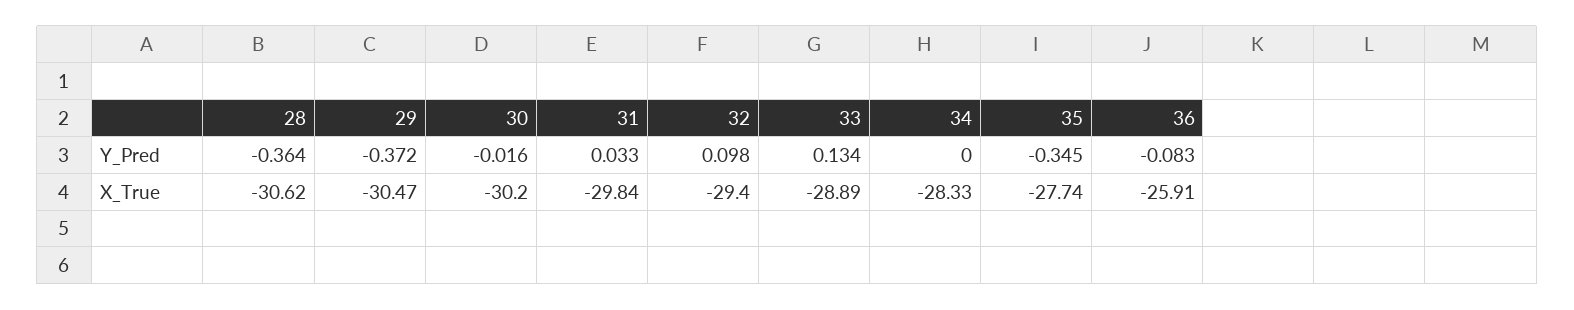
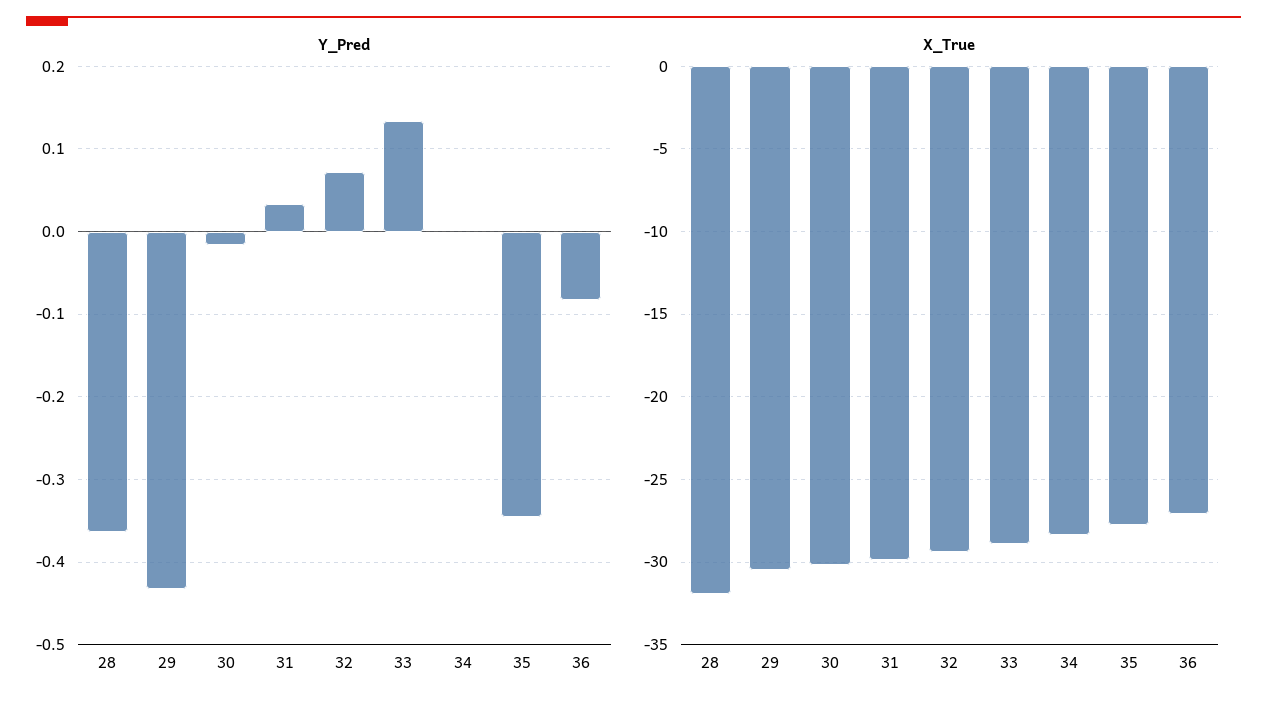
Y_Pred, 29: -0.372 -> -0.43
Y_Pred, 32: 0.098 -> 0.07
X_True, 28: -30.62 -> -32
X_True, 36: -25.91 -> -27

